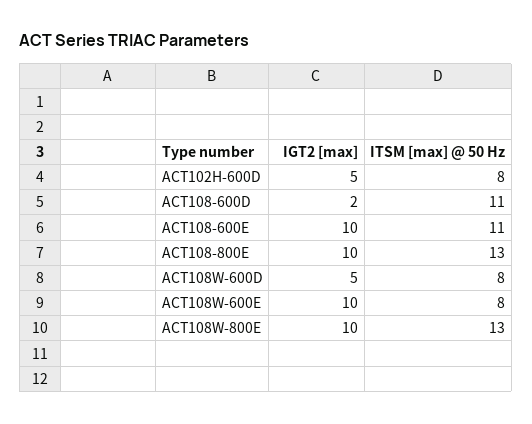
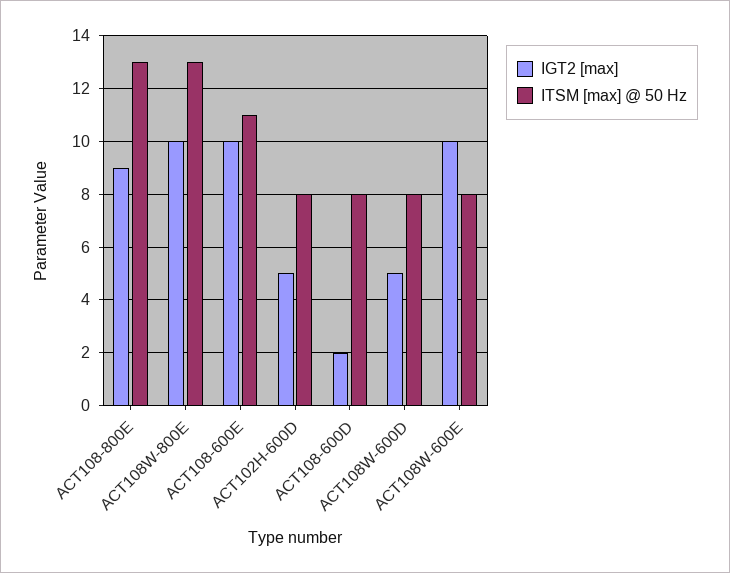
ITSM [max] @ 50 Hz, ACT108-600D: 11 -> 8
IGT2 [max], ACT108-800E: 10 -> 9

